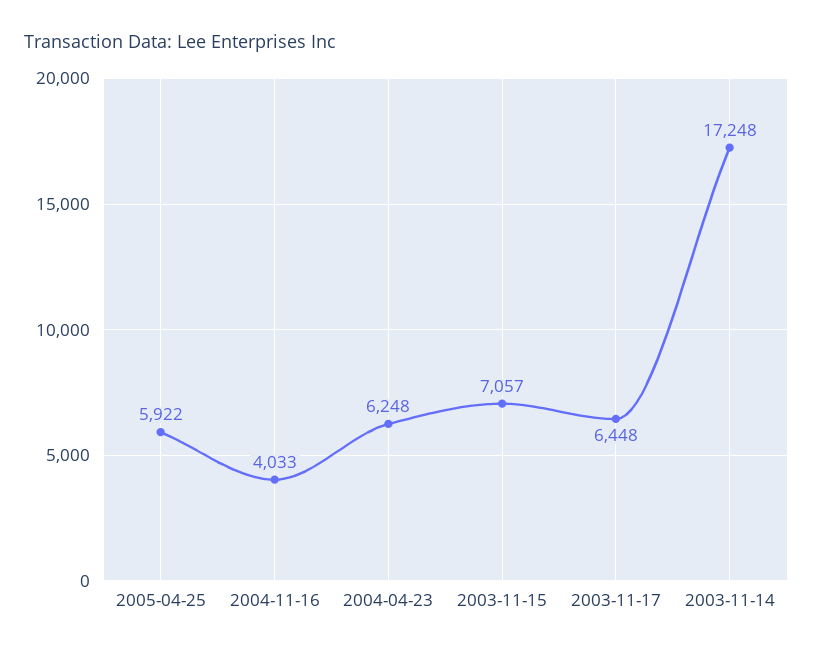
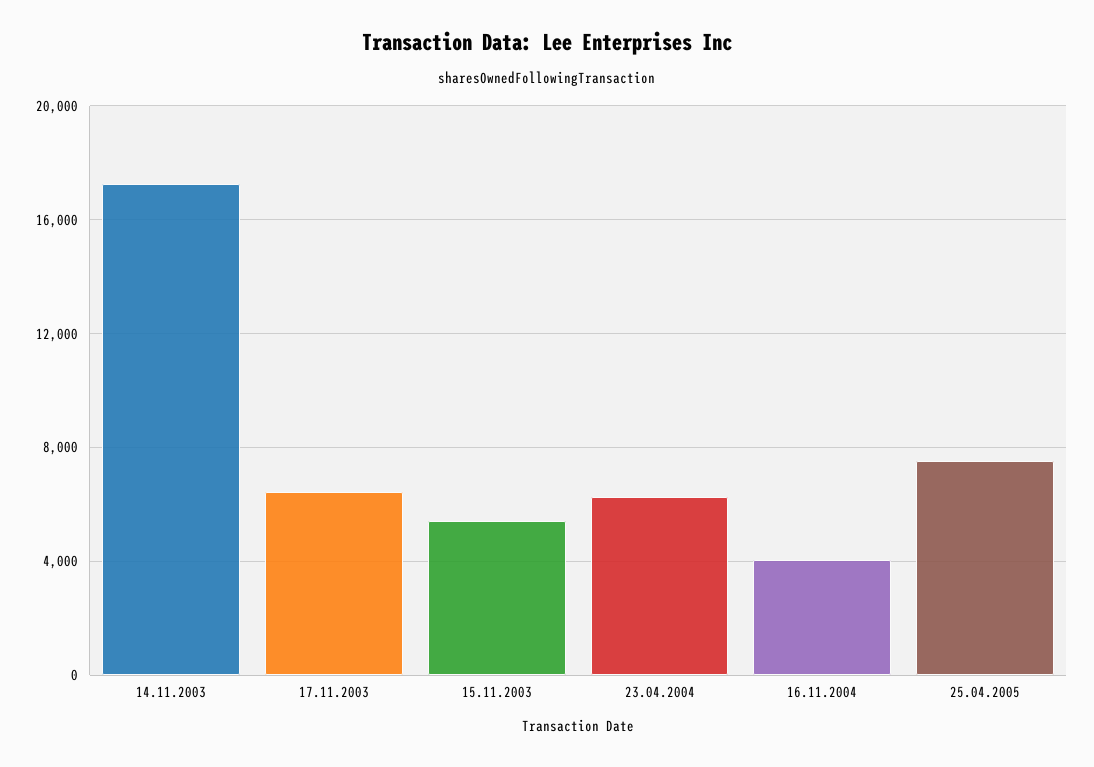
2005-04-25: 5922 -> 7500
2003-11-15: 7057 -> 5500

